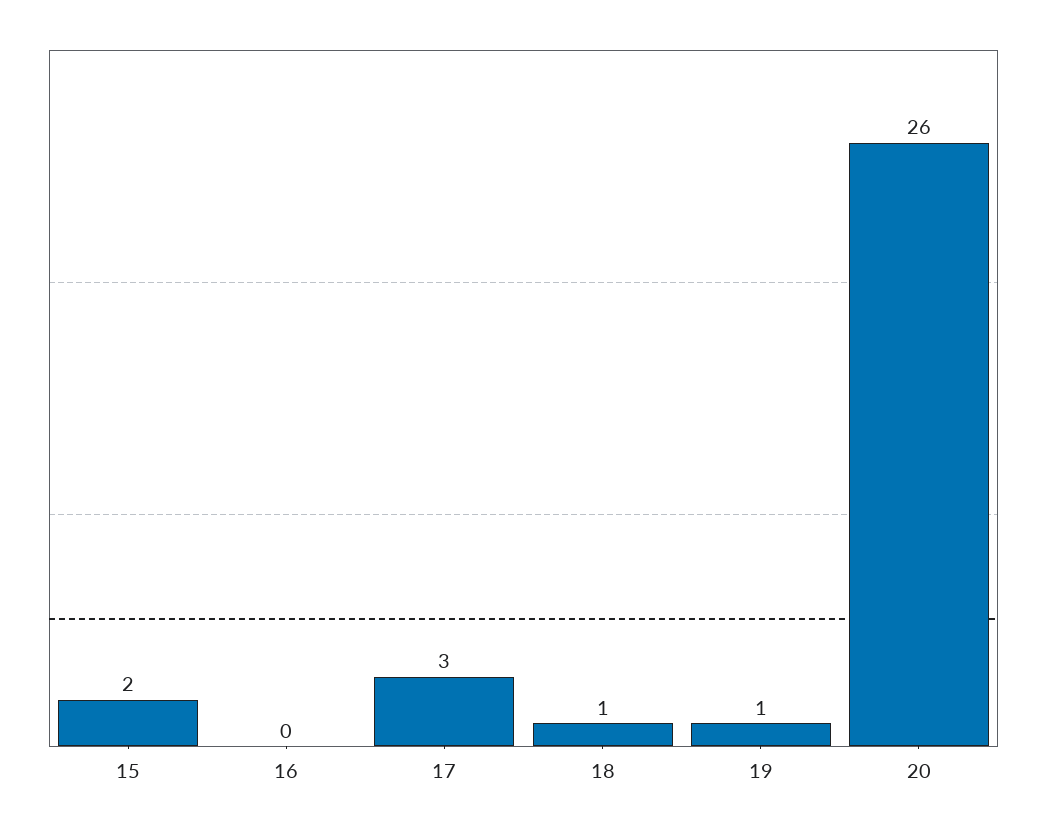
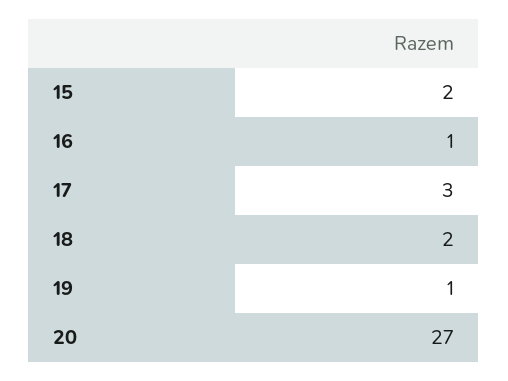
16: 0 -> 1
18: 1 -> 2
20: 26 -> 27

